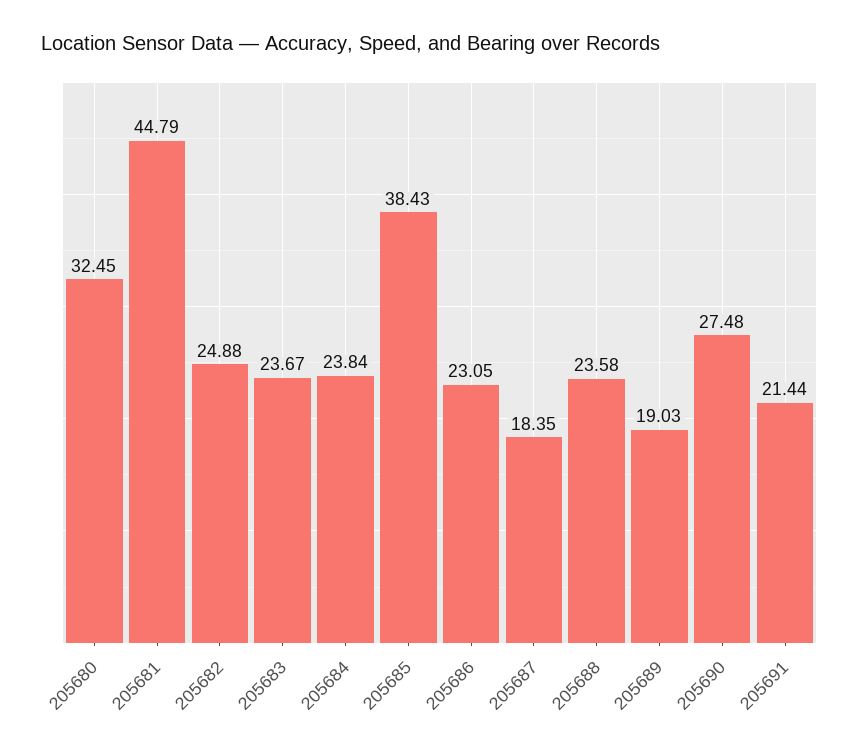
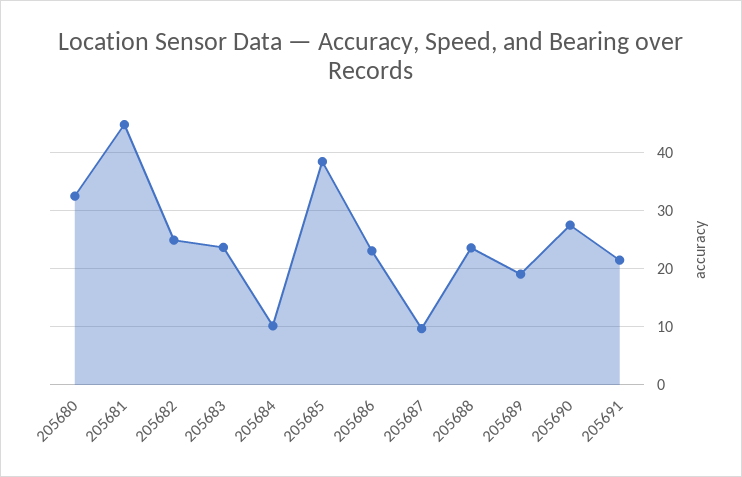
205684: 23.84 -> 10
205687: 18.35 -> 10

